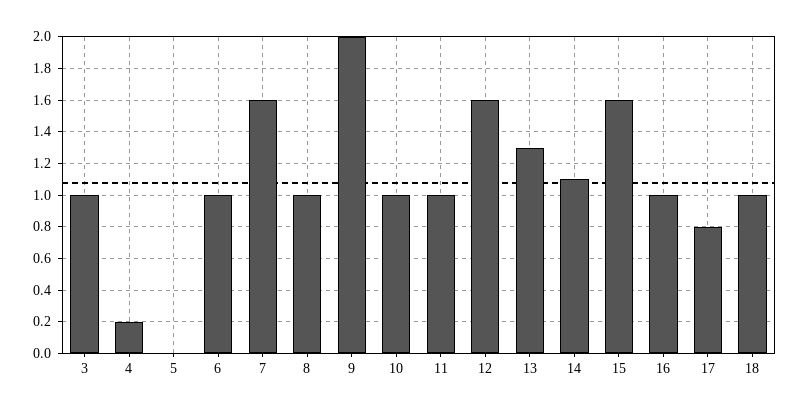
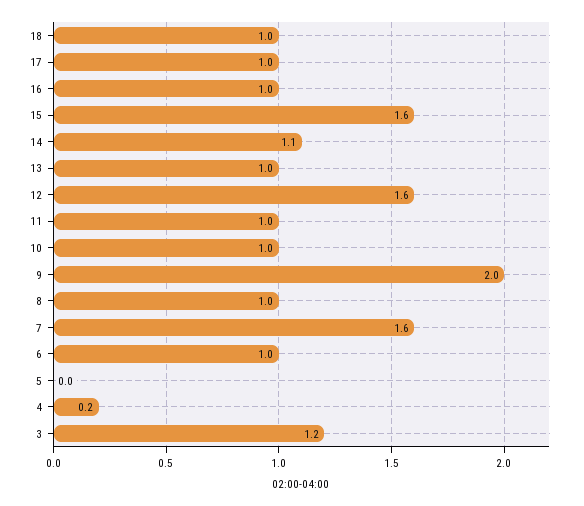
3: 1 -> 1.2
13: 1.3 -> 1
17: 0.8 -> 1

